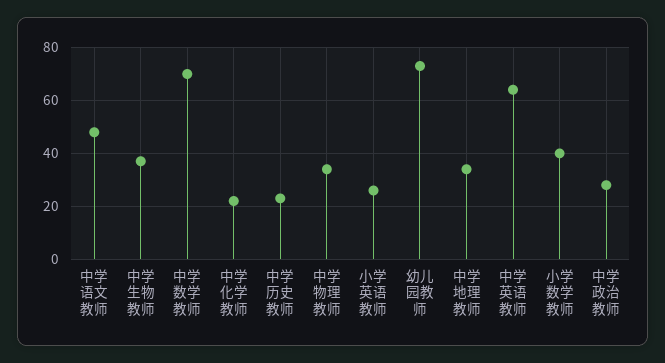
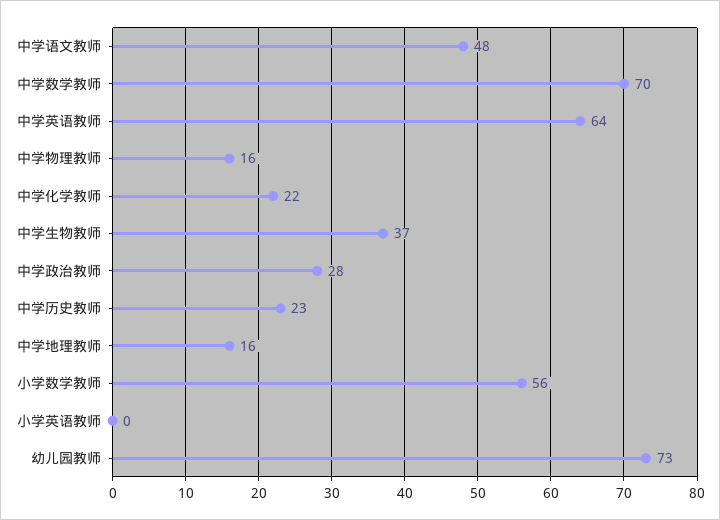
中学物理教师: 35 -> 16
小学英语教师: 25 -> 0
中学地理教师: 35 -> 16
小学数学教师: 40 -> 56

